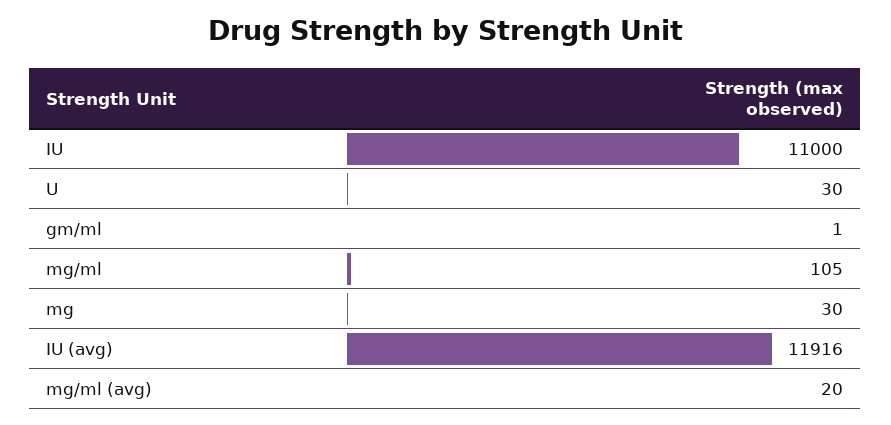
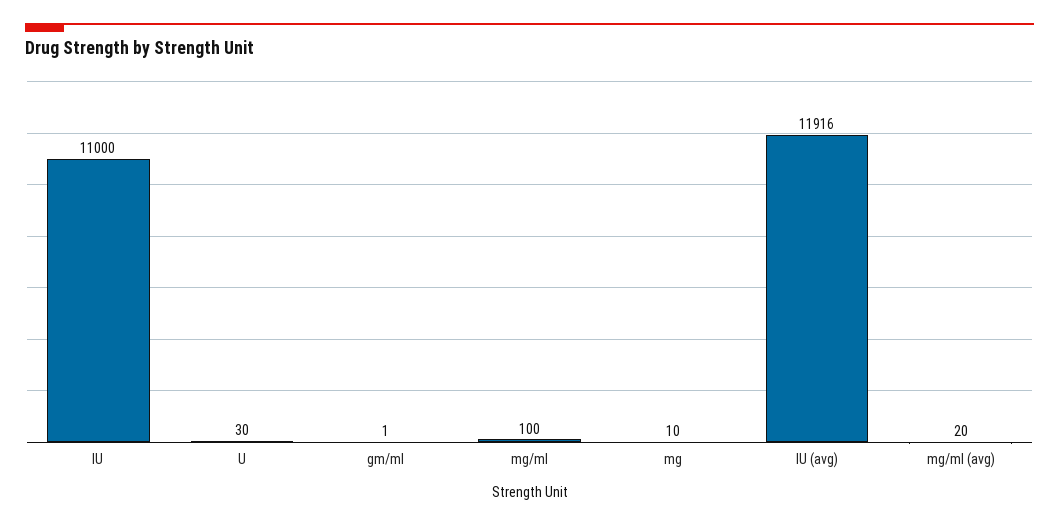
mg/ml: 105 -> 100
mg: 30 -> 10

